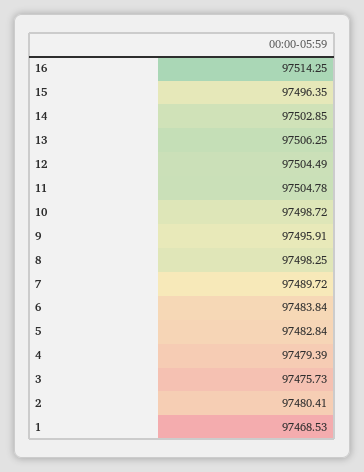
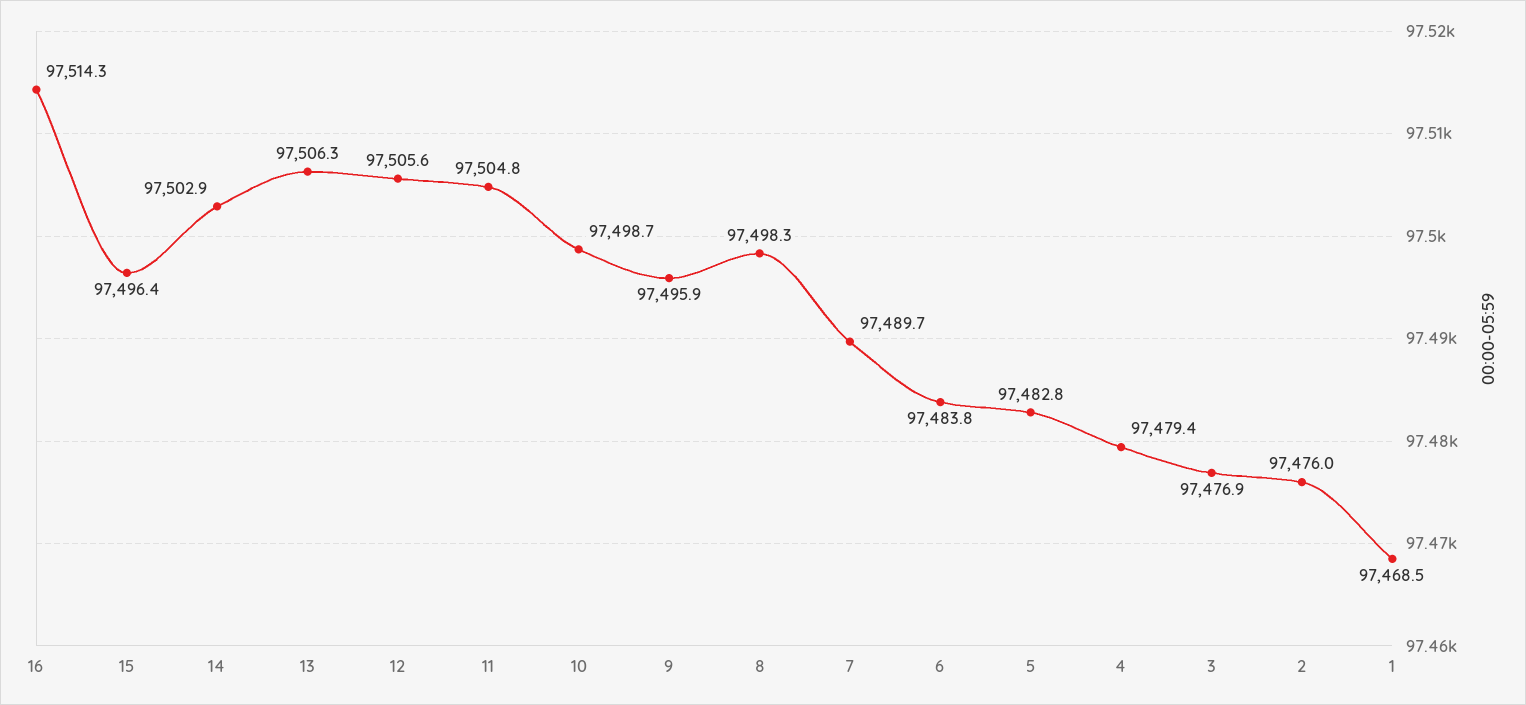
12: 97504.49 -> 97505.6
3: 97475.73 -> 97476.9
2: 97480.41 -> 97476

